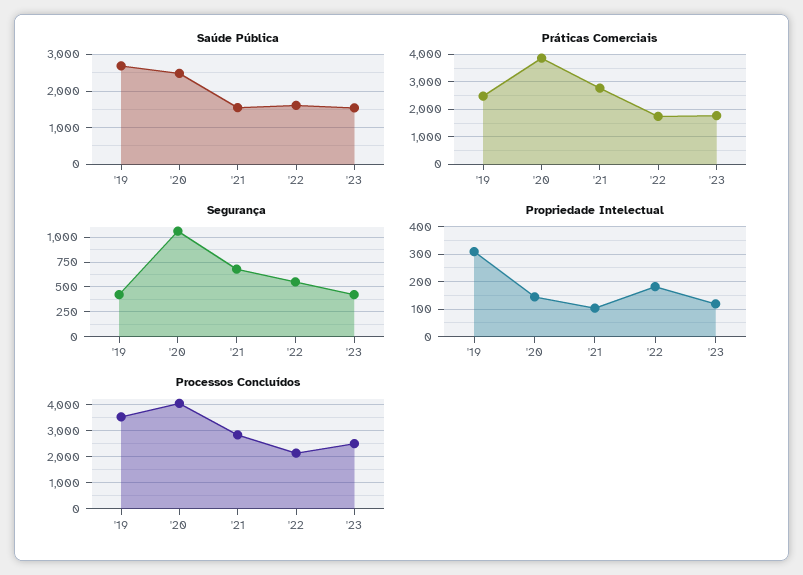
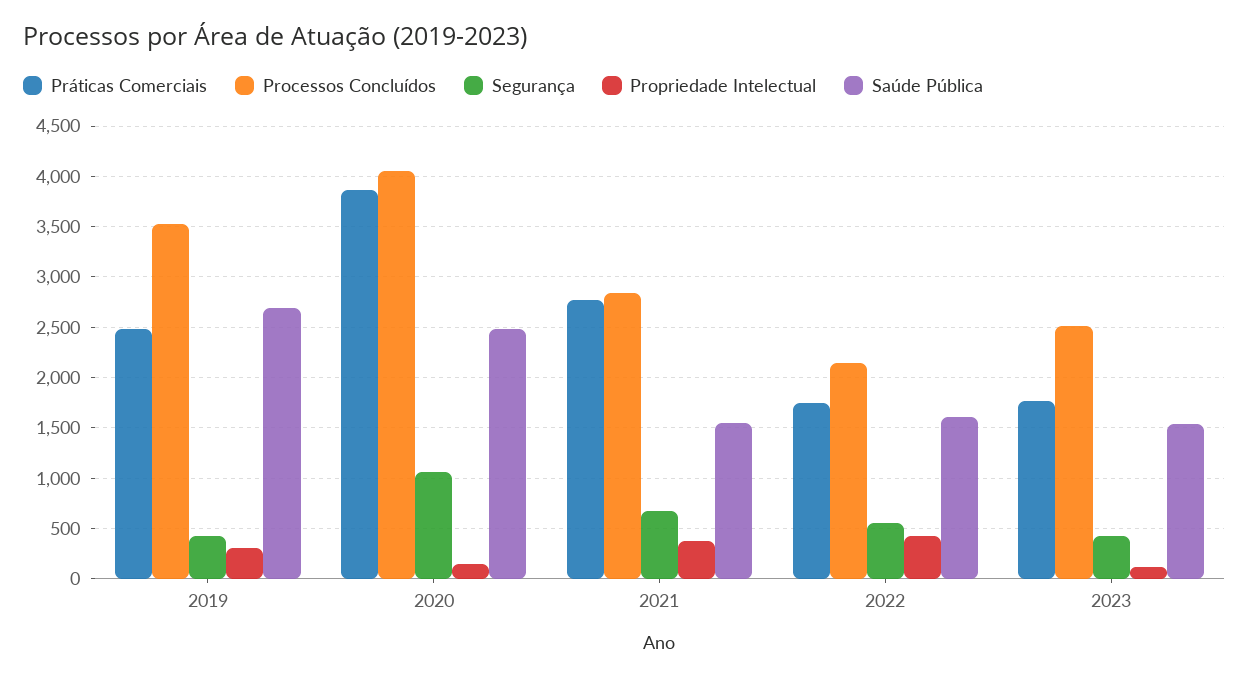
Propriedade Intelectual, '21: 100 -> 400
Propriedade Intelectual, '22: 175 -> 400

